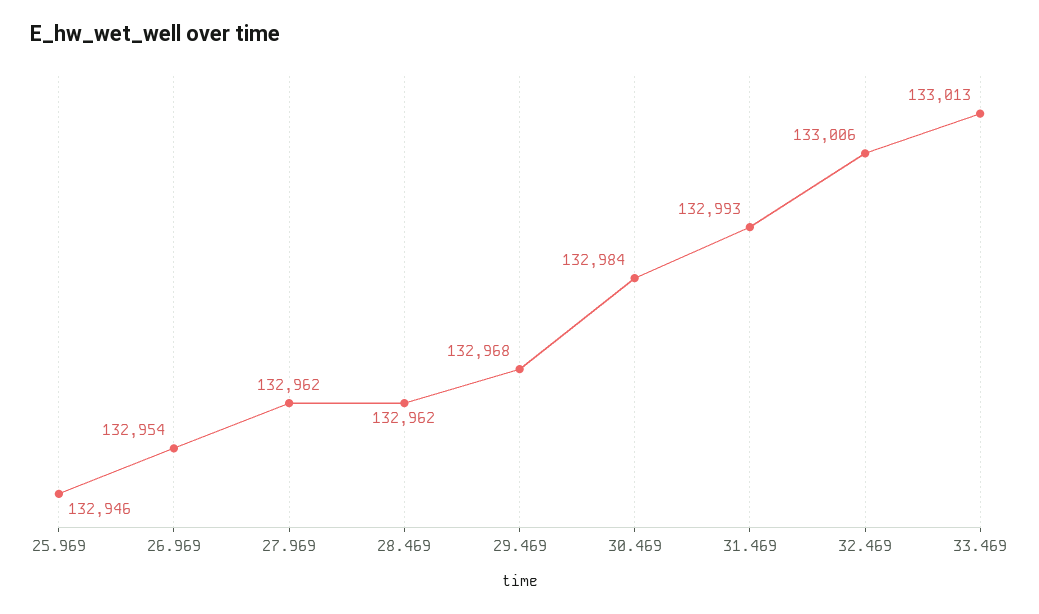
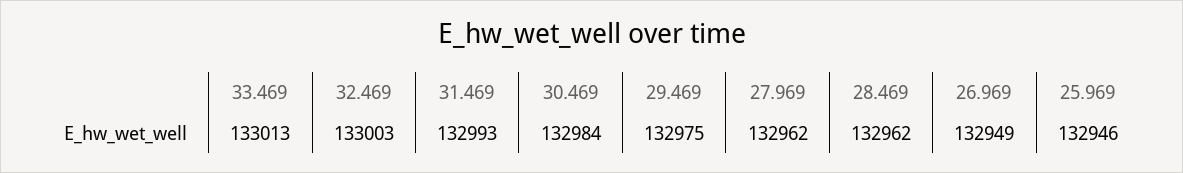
26.969: 132954 -> 132949
29.469: 132968 -> 132975
32.469: 133006 -> 133003

